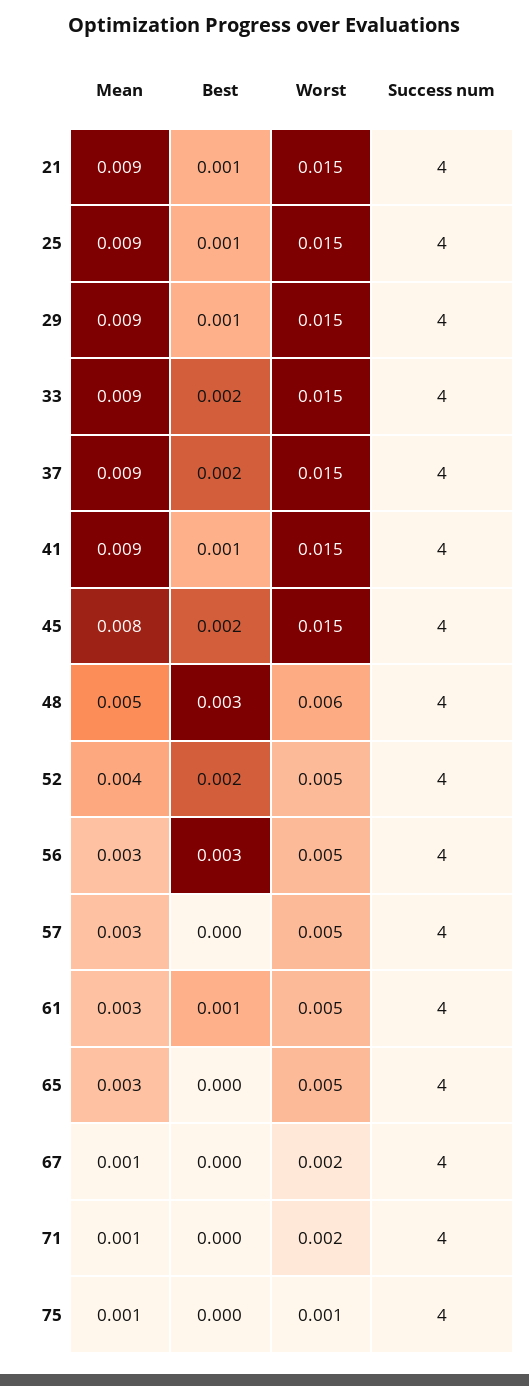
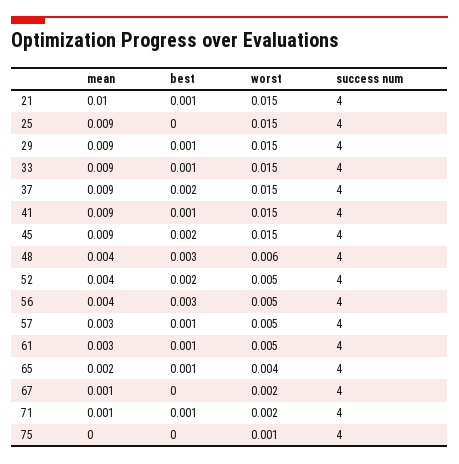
Mean, 21: 0.009 -> 0.01
Best, 25: 0.001 -> 0
Best, 33: 0.002 -> 0.001
Mean, 45: 0.008 -> 0.009
Mean, 48: 0.005 -> 0.004
Mean, 56: 0.003 -> 0.004
Best, 57: 0 -> 0.001
Mean, 65: 0.003 -> 0.002
Best, 65: 0 -> 0.001
Worst, 65: 0.005 -> 0.004
Best, 71: 0 -> 0.001
Mean, 75: 0.001 -> 0

